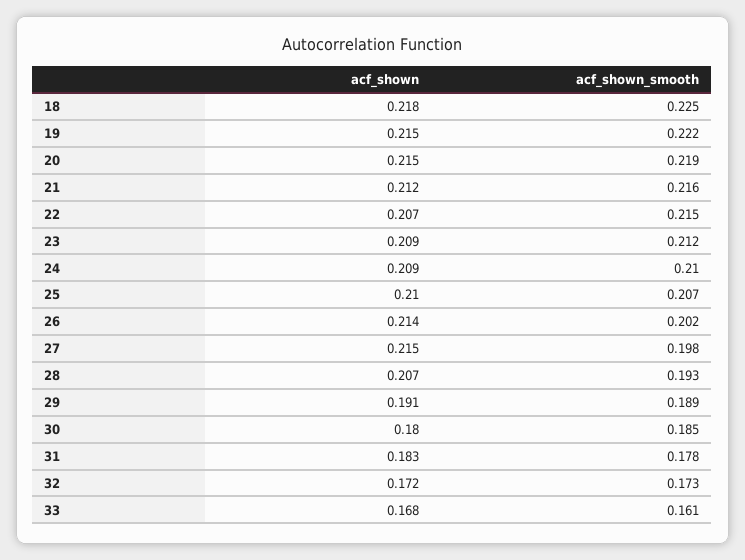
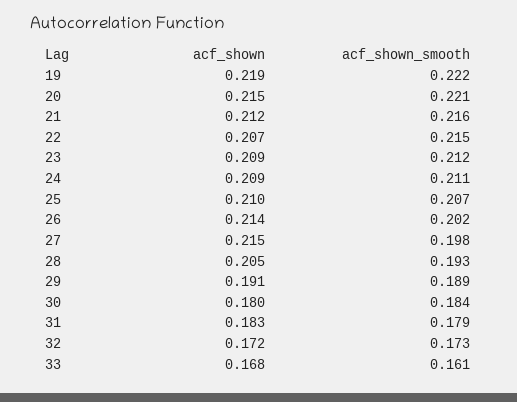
acf_shown, 18: 0.218 -> none
acf_shown_smooth, 18: 0.225 -> none
acf_shown, 19: 0.215 -> 0.219
acf_shown_smooth, 20: 0.219 -> 0.221
acf_shown_smooth, 24: 0.21 -> 0.211
acf_shown, 28: 0.207 -> 0.205
acf_shown_smooth, 30: 0.185 -> 0.184
acf_shown_smooth, 31: 0.178 -> 0.179

